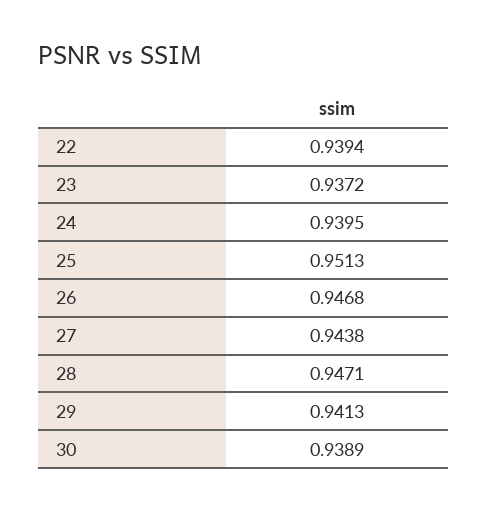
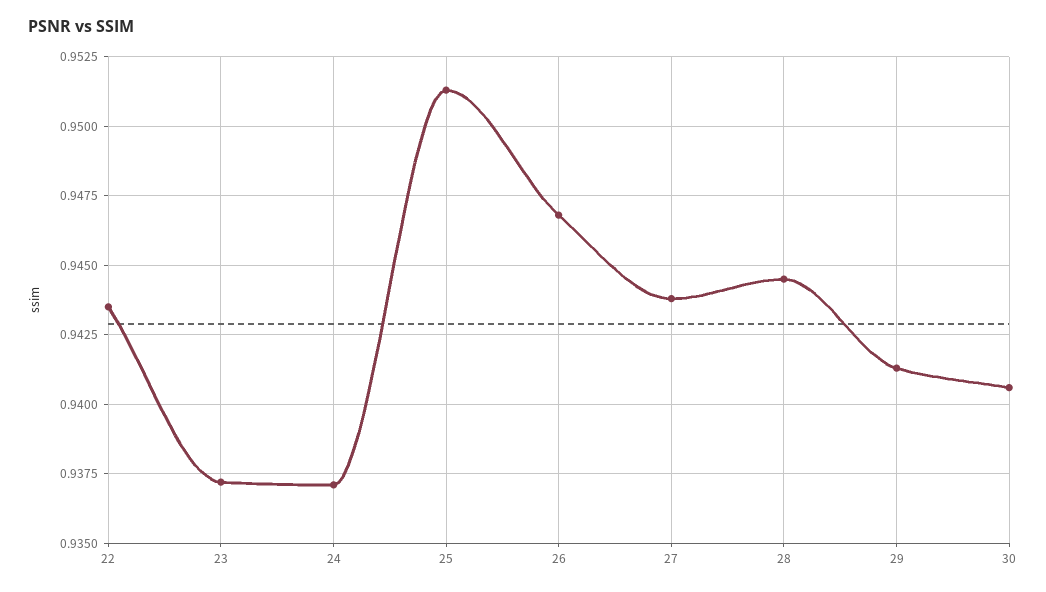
22: 0.9394 -> 0.9435
24: 0.9395 -> 0.937
28: 0.9471 -> 0.9445
30: 0.9389 -> 0.9405

